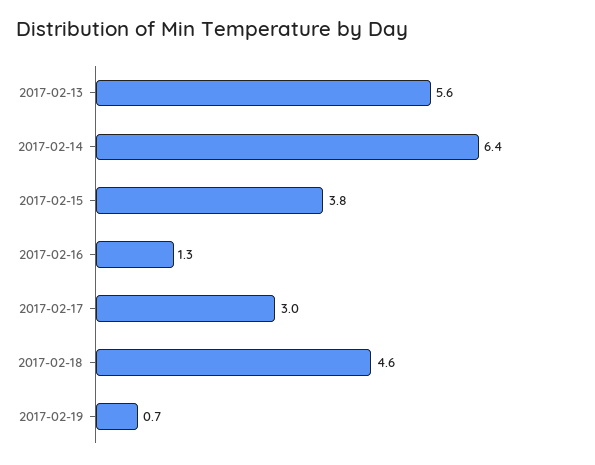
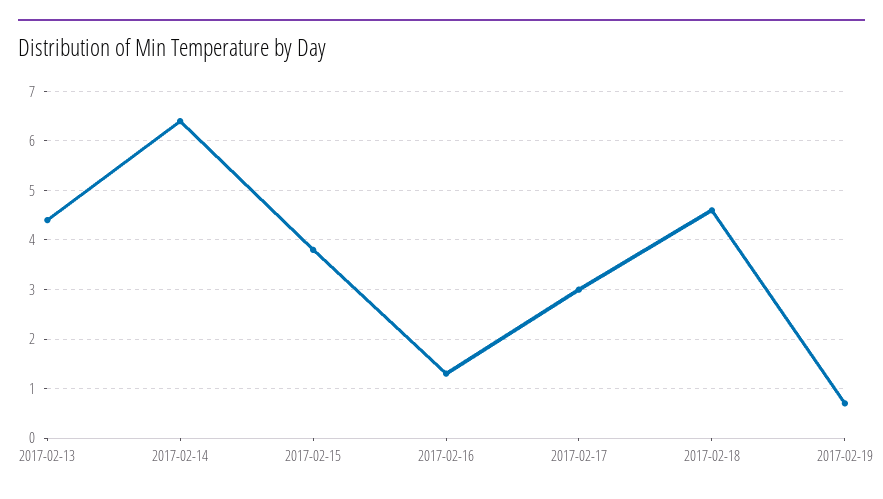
2017-02-13: 5.6 -> 4.5

